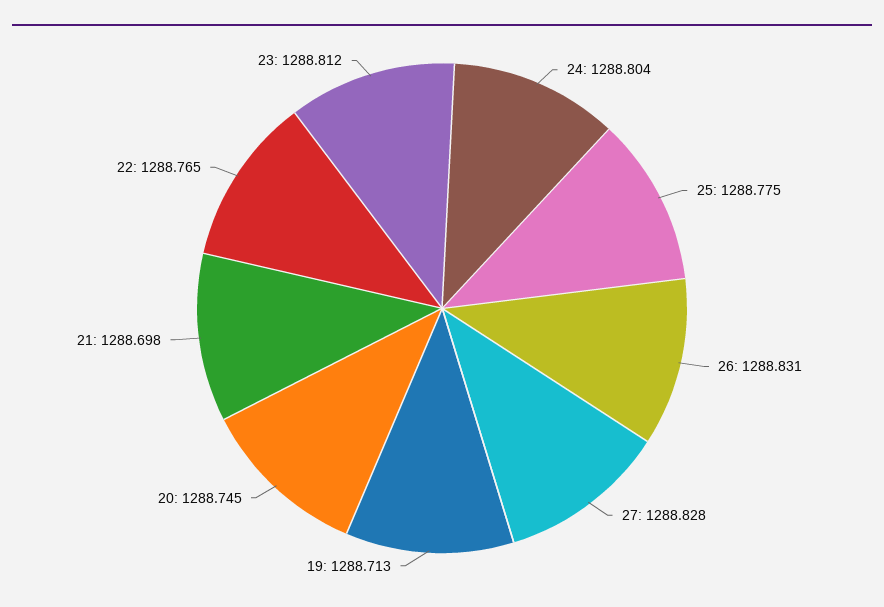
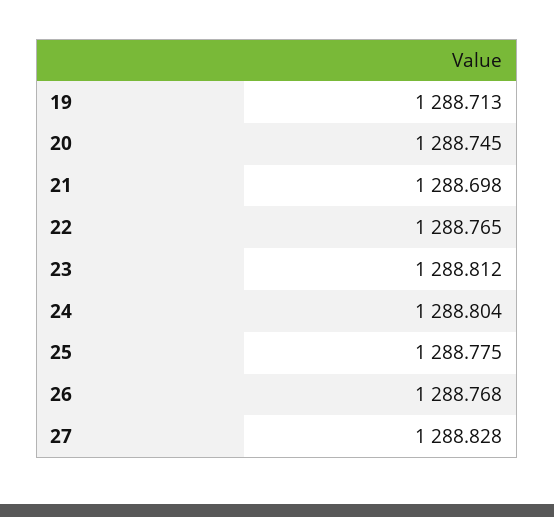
26: 1288.831 -> 1288.768

